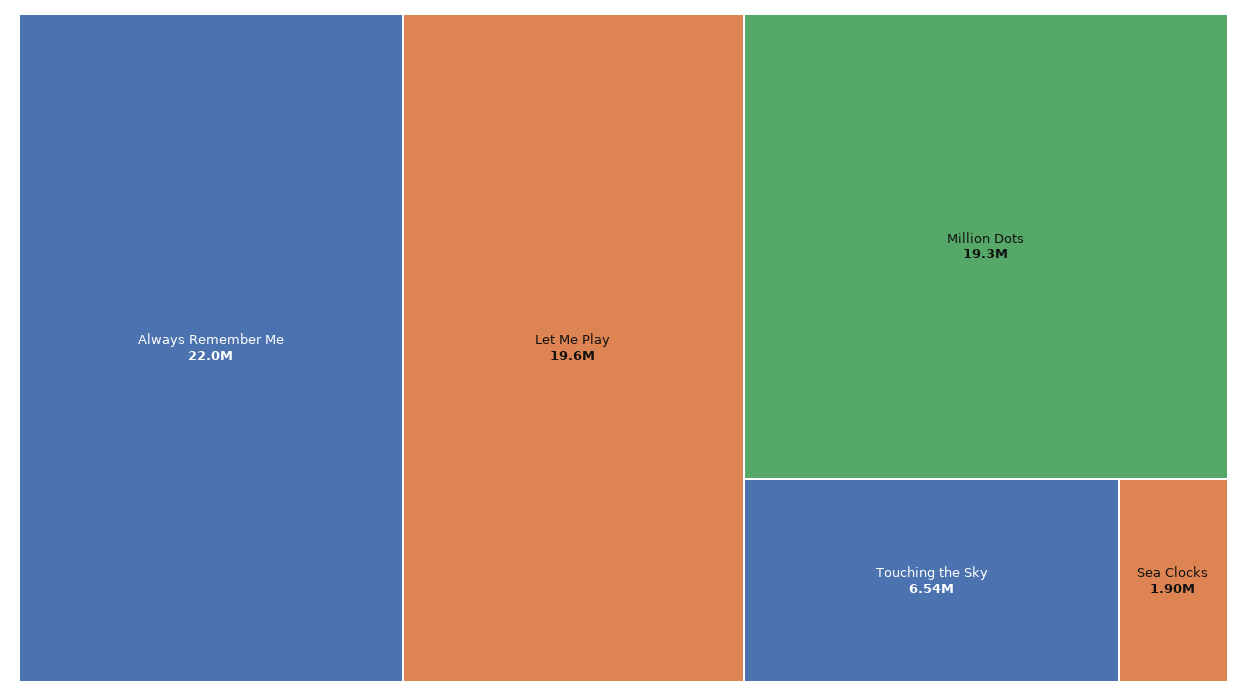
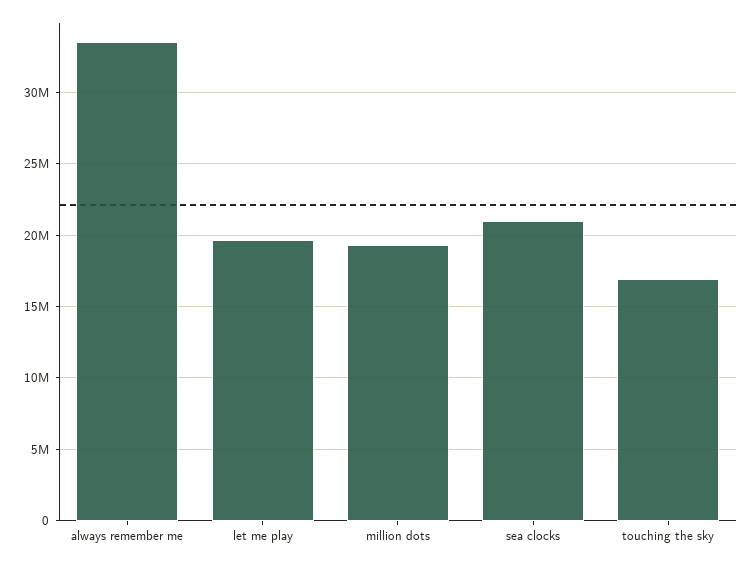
Always Remember Me: 22000000 -> 33500000
Touching the Sky: 6540000 -> 17000000
Sea Clocks: 1900000 -> 21000000

